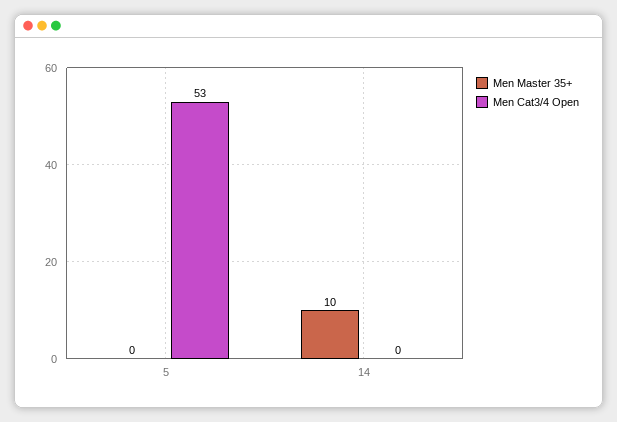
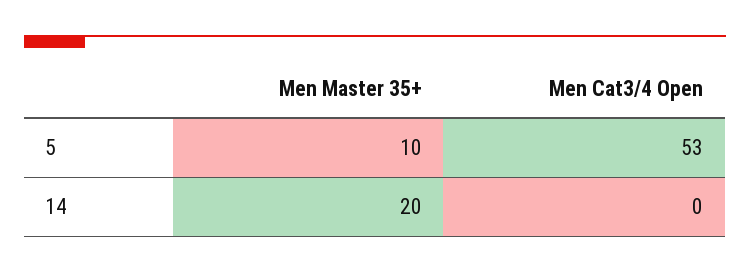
Men Master 35+, 5: 0 -> 10
Men Master 35+, 14: 10 -> 20

